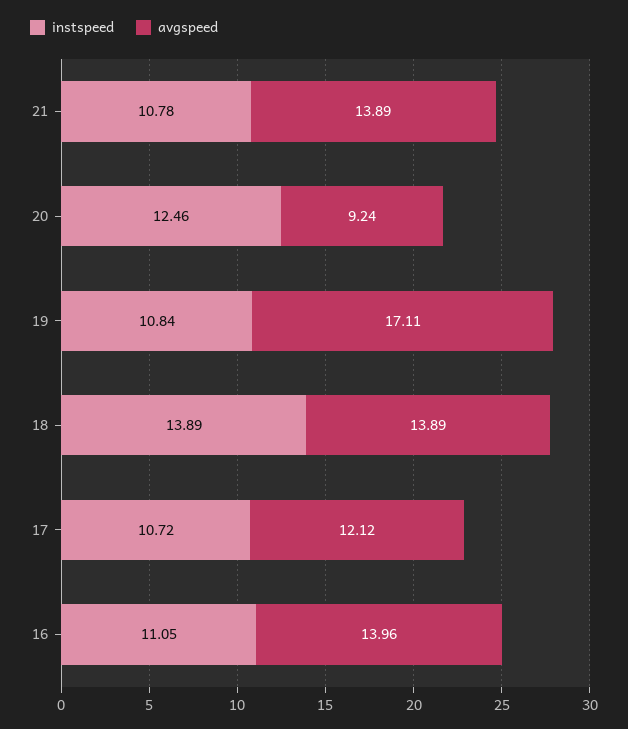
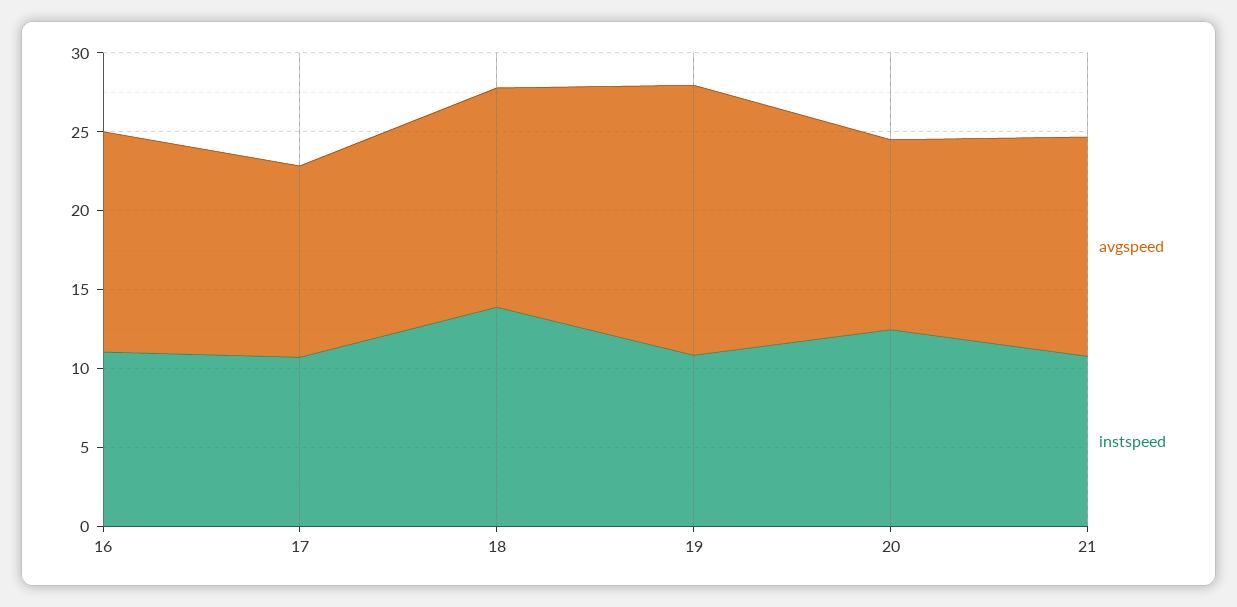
avgspeed, 20: 9.24 -> 12

